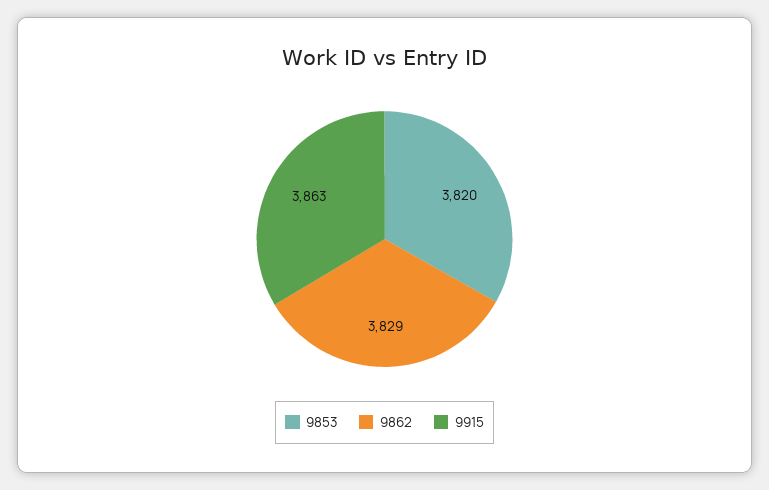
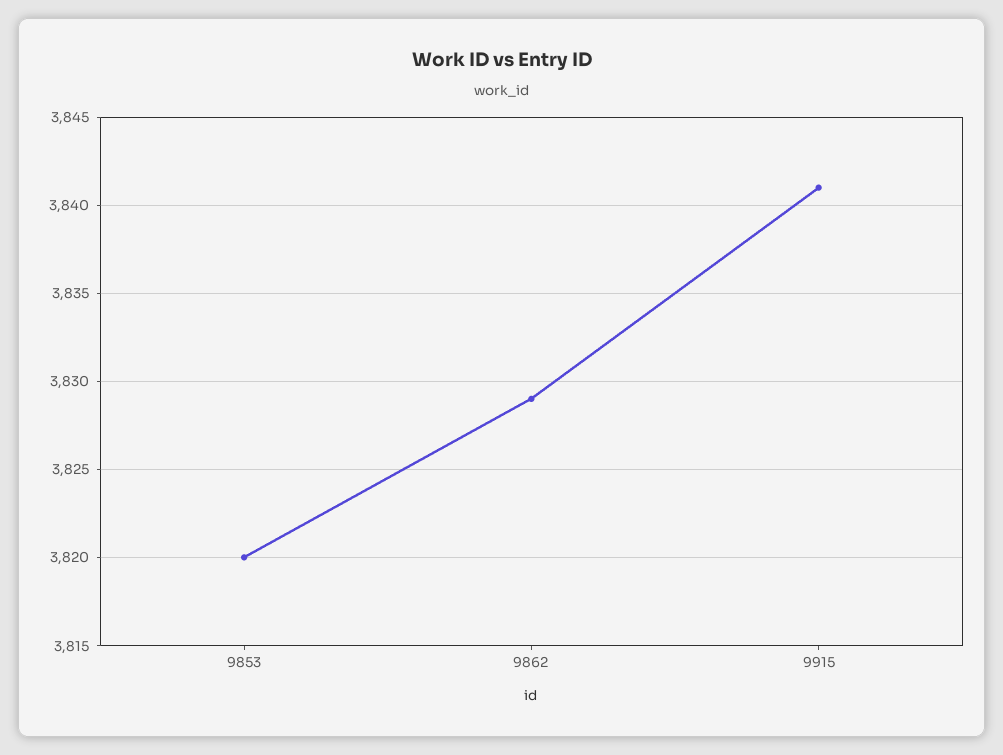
9915: 3863 -> 3841

